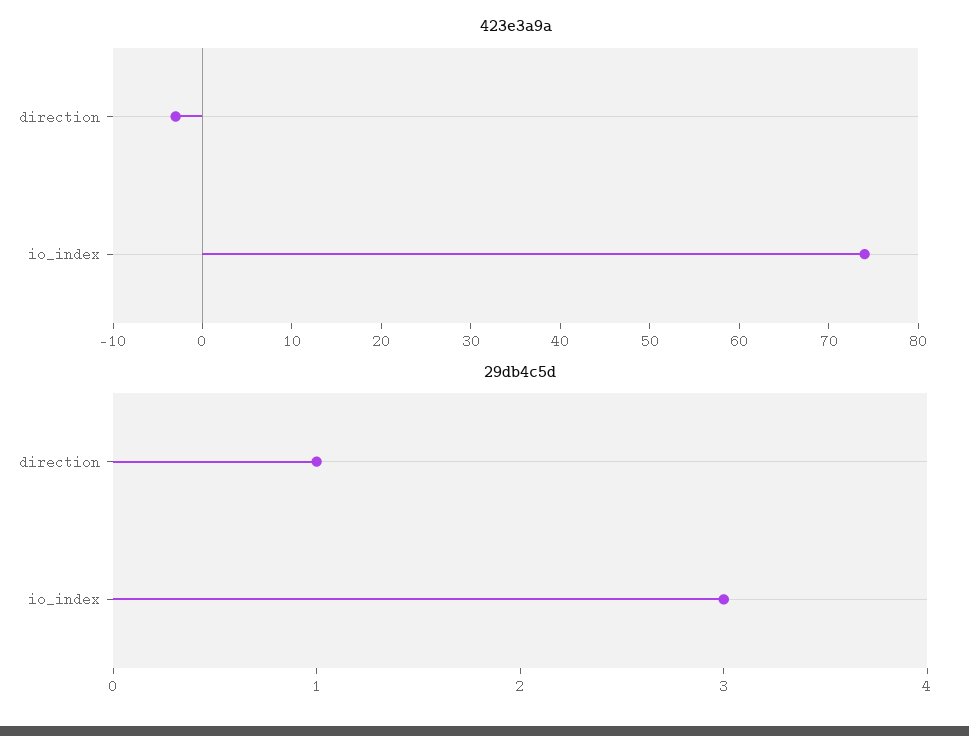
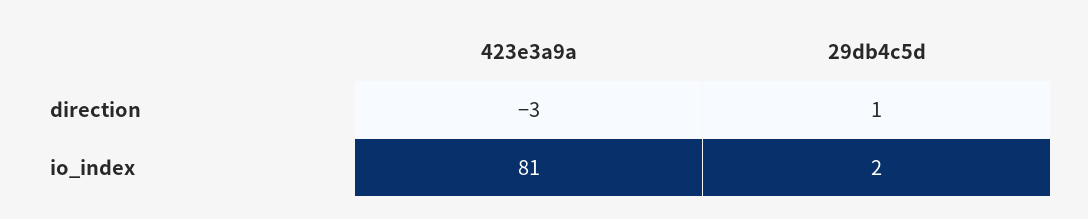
423e3a9a, io_index: 74 -> 81
29db4c5d, io_index: 3 -> 2

